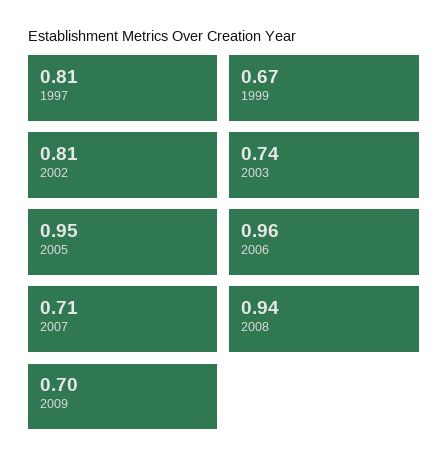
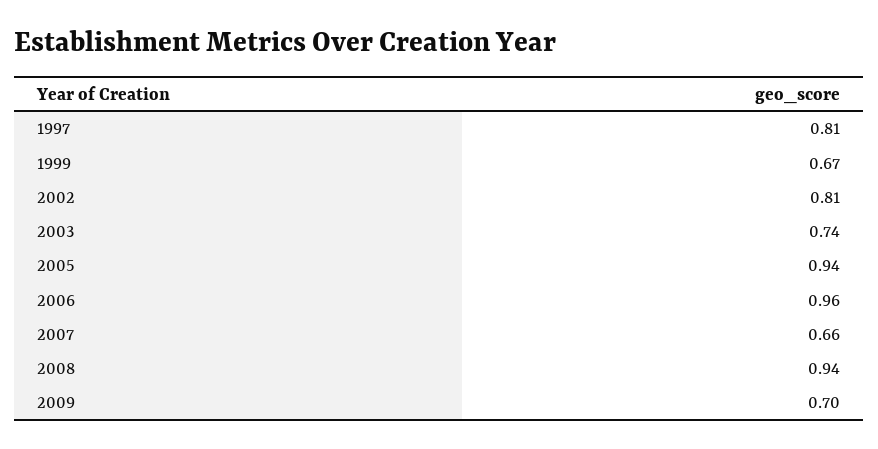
2005: 0.95 -> 0.94
2007: 0.71 -> 0.66

